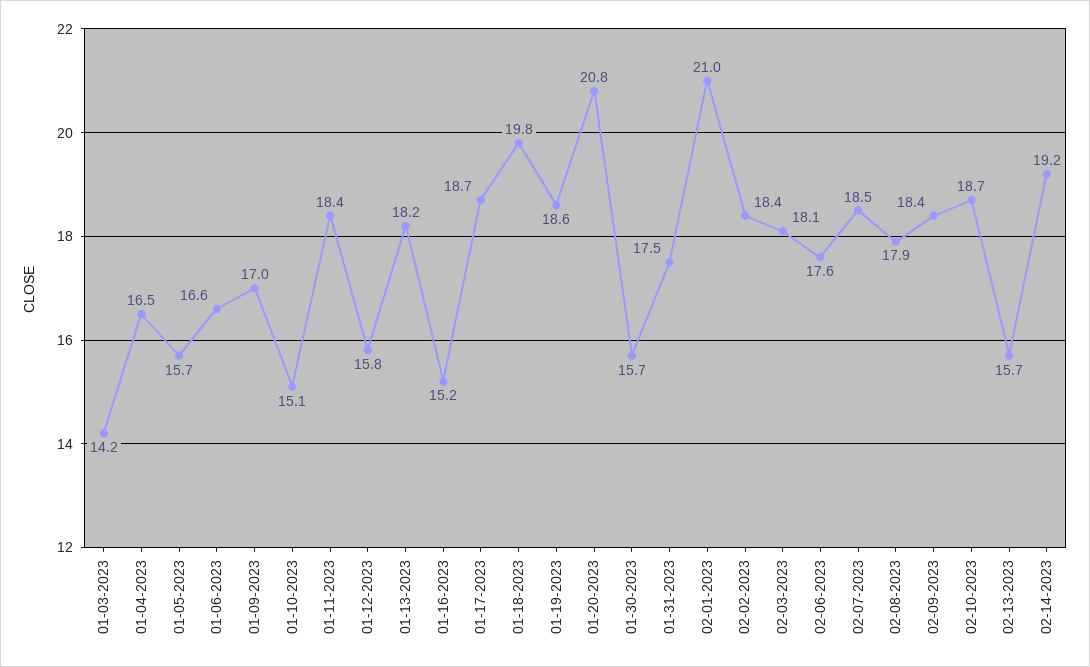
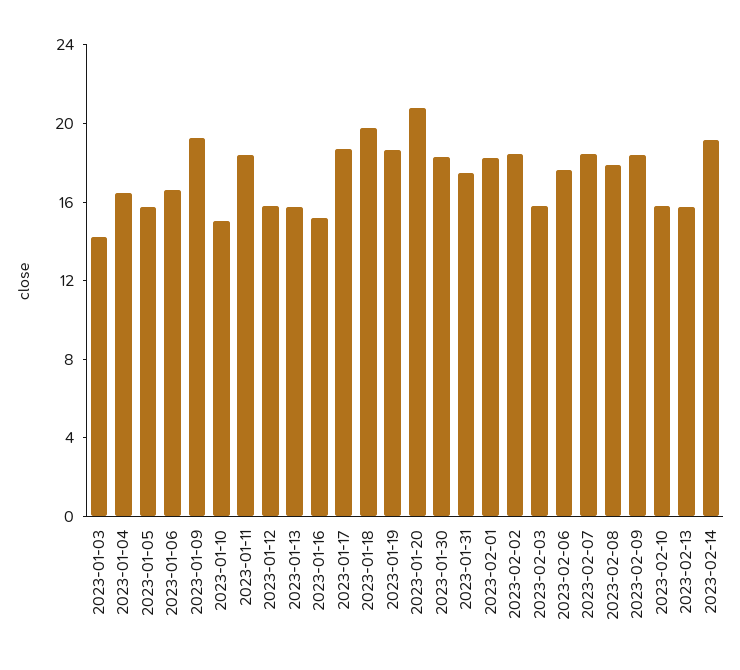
01-09-2023: 17 -> 19
01-13-2023: 18.2 -> 16
01-30-2023: 15.7 -> 18
02-01-2023: 21 -> 18
02-03-2023: 18.1 -> 16
02-10-2023: 18.7 -> 16

